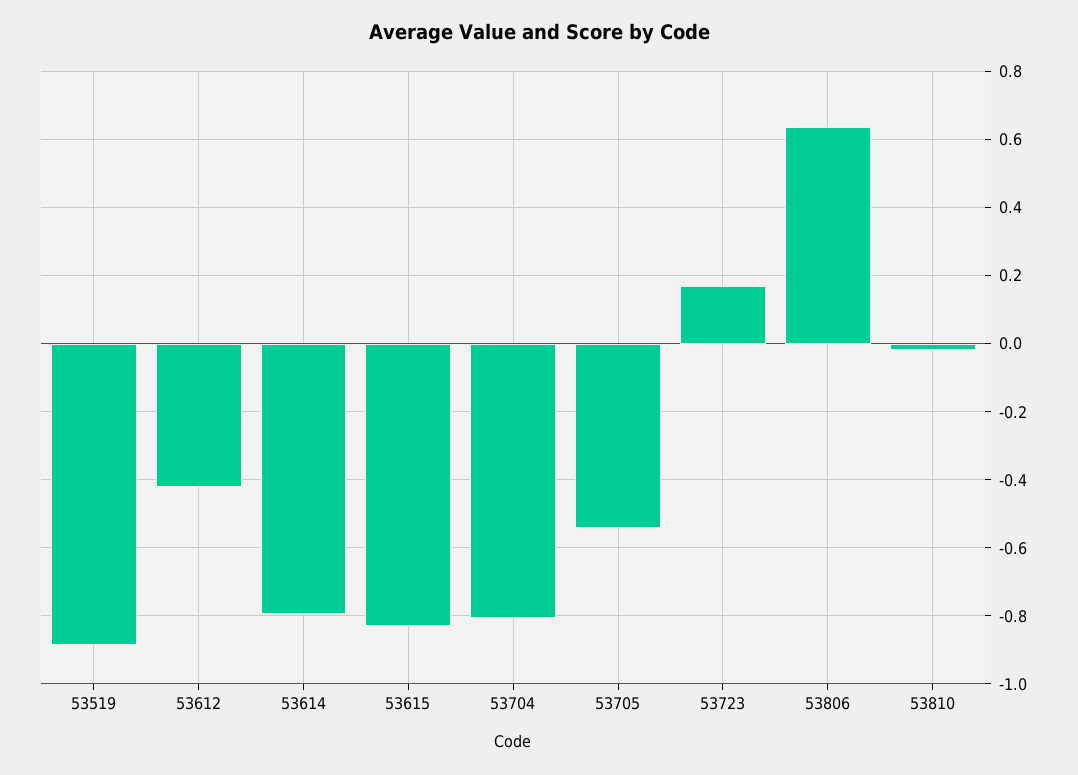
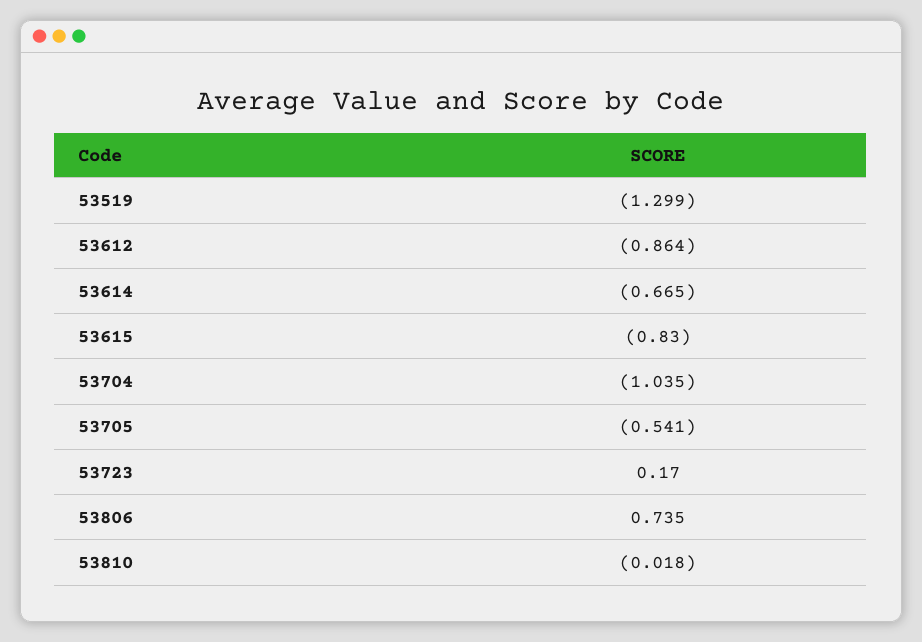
53519: -0.88 -> -1.299
53612: -0.42 -> -0.864
53614: -0.8 -> -0.665
53704: -0.8 -> -1.035
53806: 0.64 -> 0.735

